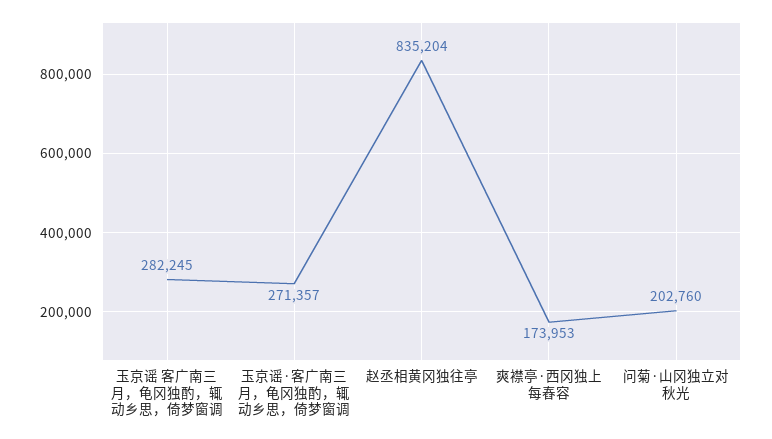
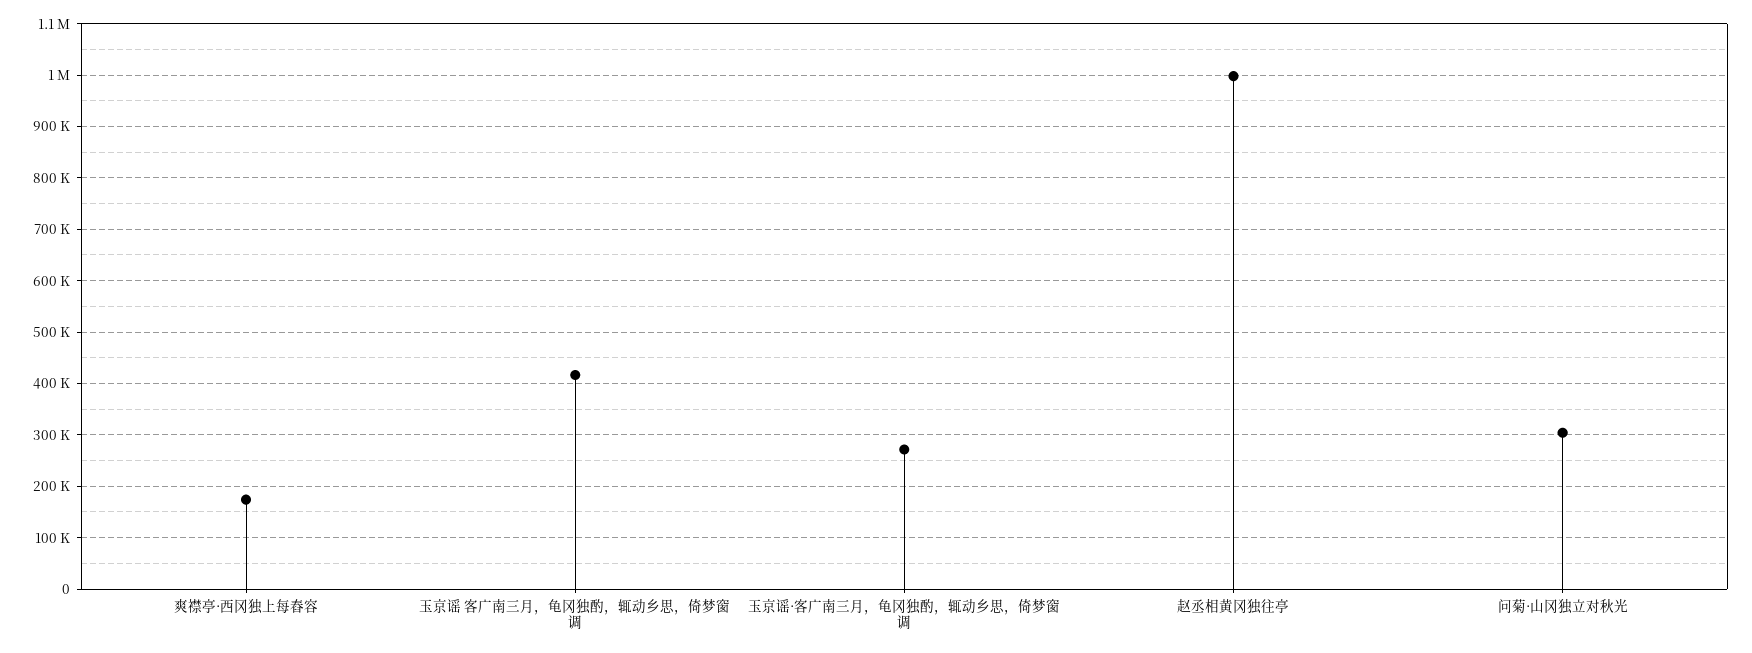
玉京谣 客广南三月，龟冈独酌，辄动乡思，倚梦窗调: 282245 -> 420000
赵丞相黄冈独往亭: 835204 -> 1000000
问菊·山冈独立对秋光: 202760 -> 300000

